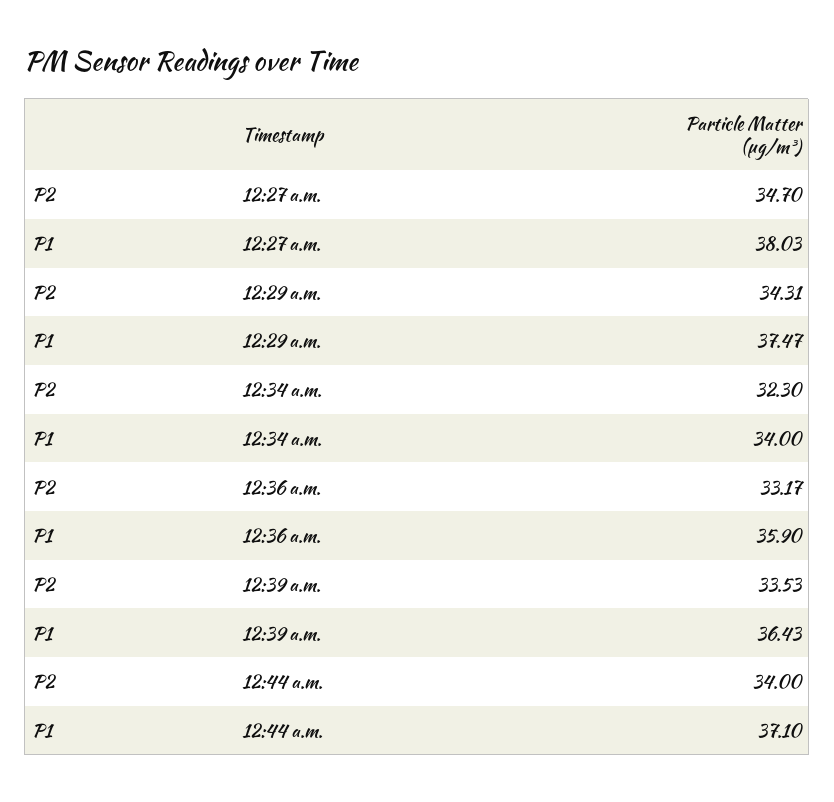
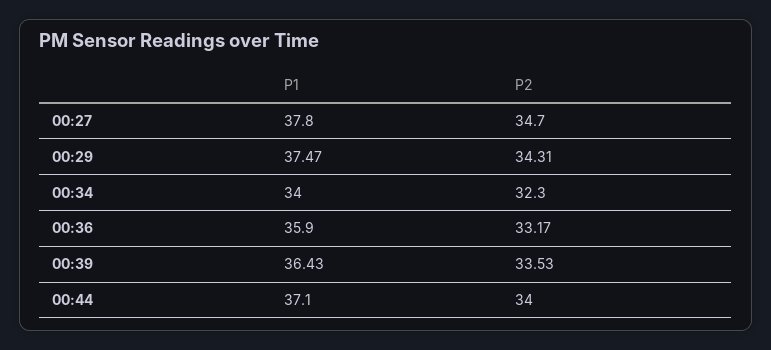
P1, 12:27 a.m.: 38.03 -> 37.8

